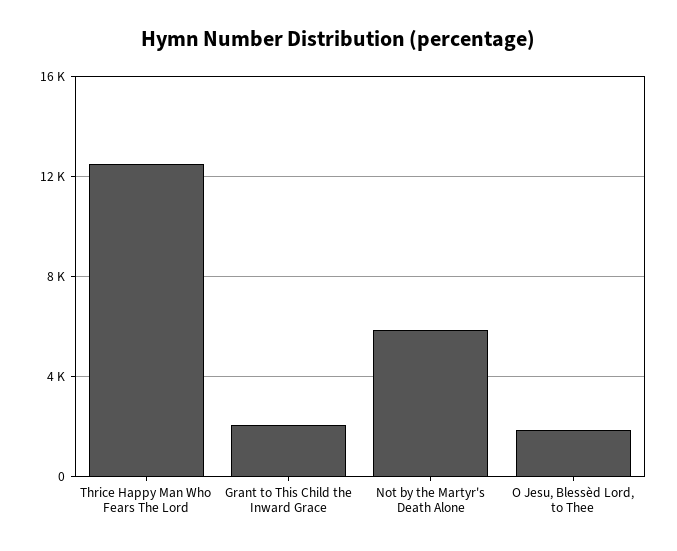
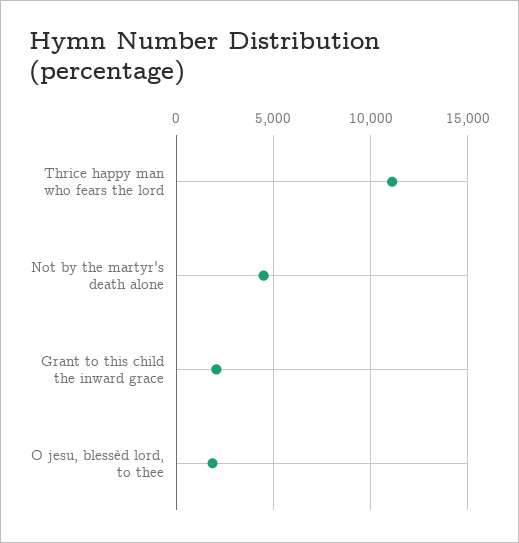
Thrice Happy Man Who Fears The Lord: 12500 -> 11000
Not by the Martyr's Death Alone: 6000 -> 4500

